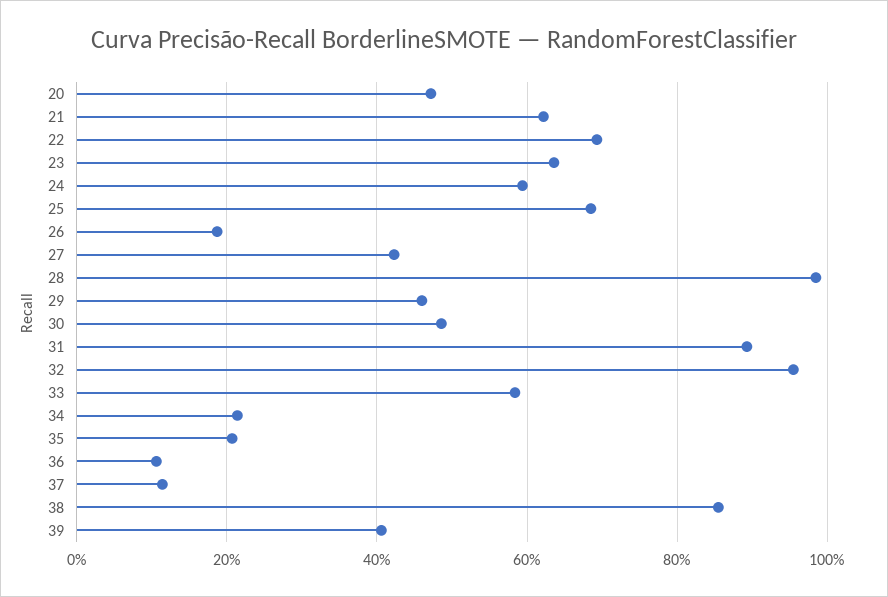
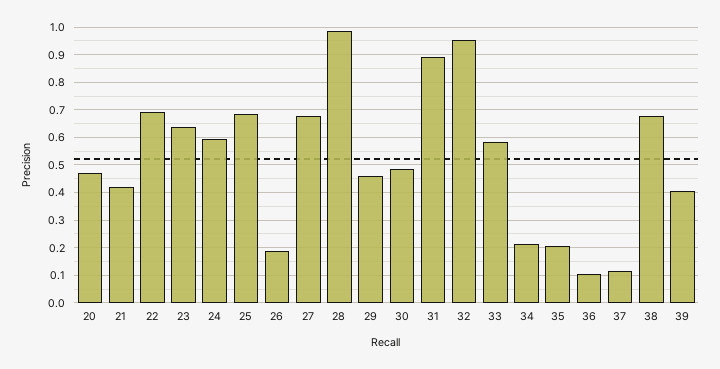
21: 0.62 -> 0.425
27: 0.42 -> 0.675
38: 0.86 -> 0.675

